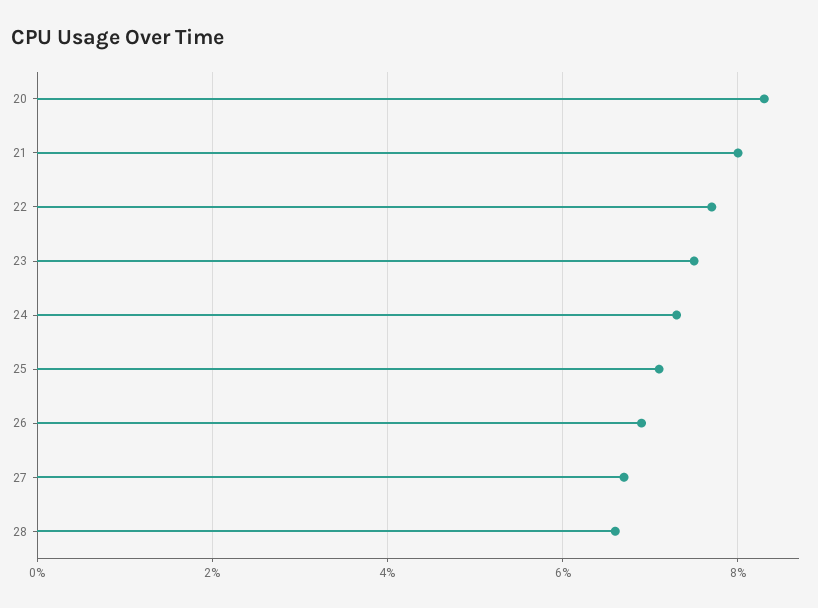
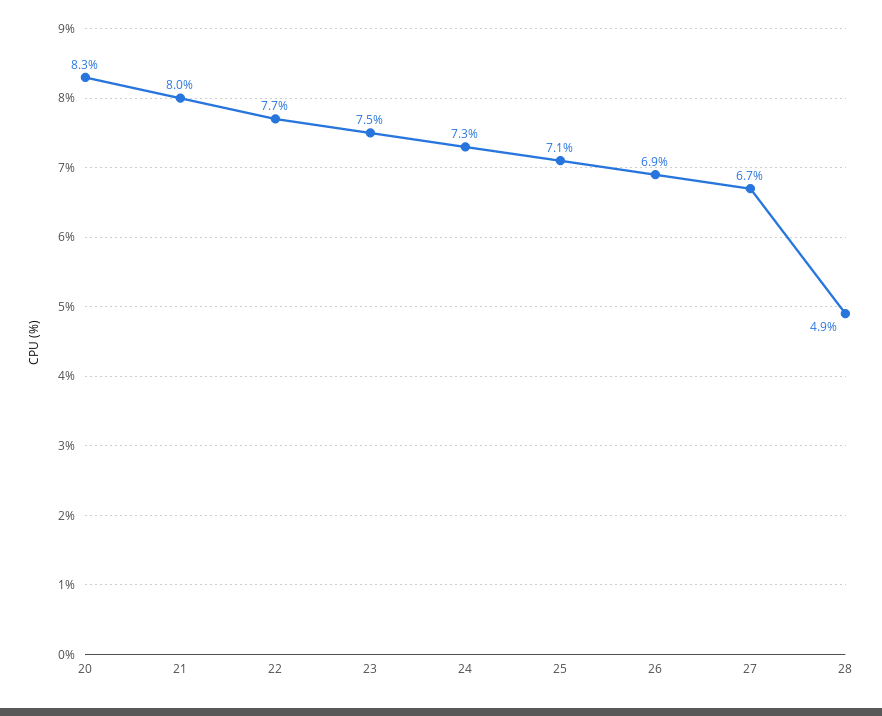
28: 6.5 -> 4.9

